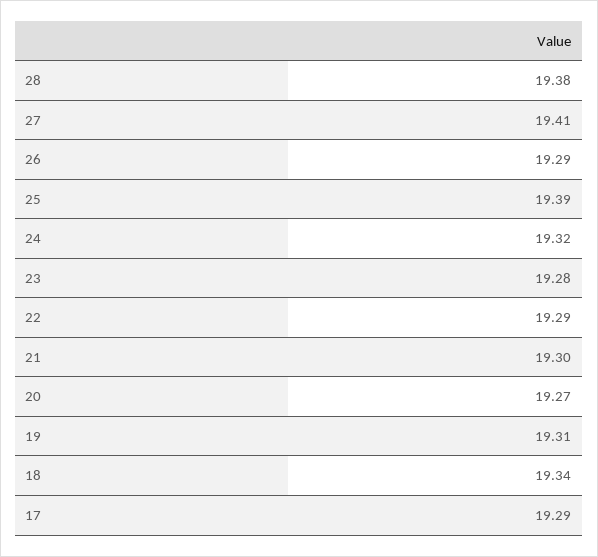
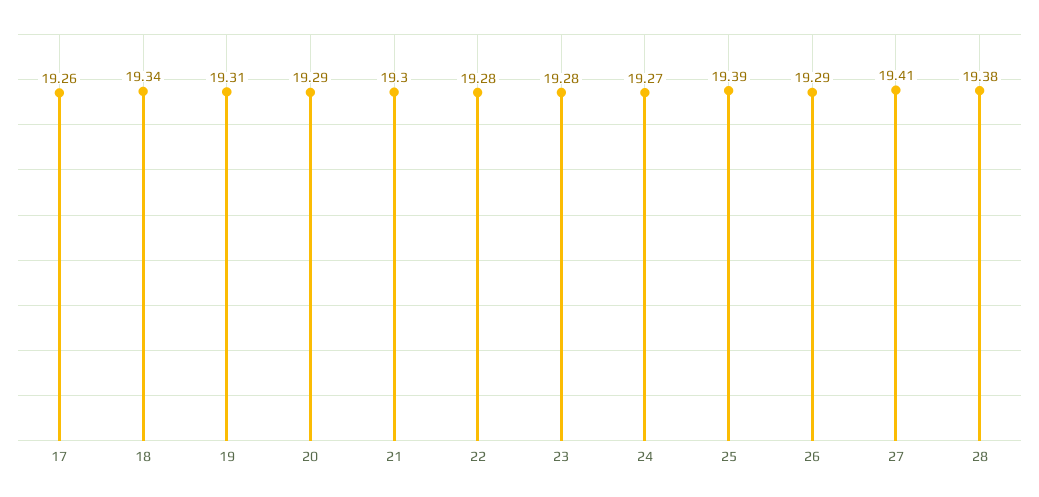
24: 19.32 -> 19.27
22: 19.29 -> 19.28
20: 19.27 -> 19.29
17: 19.29 -> 19.26

